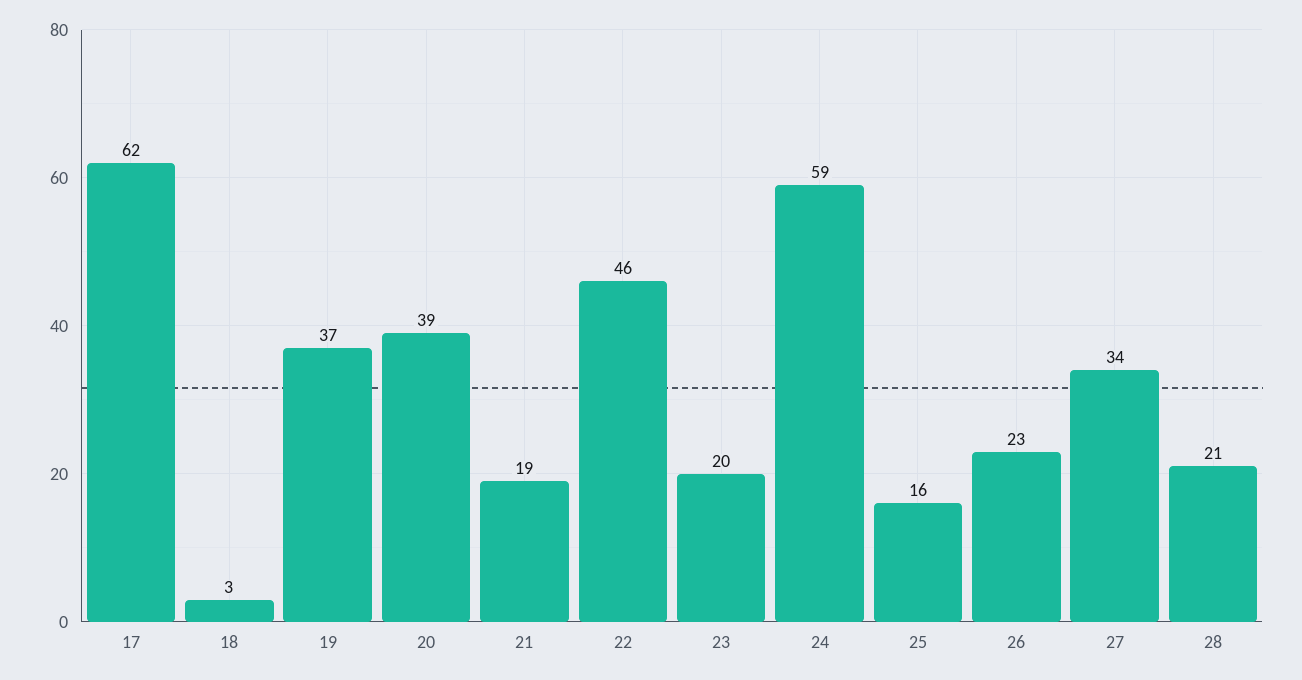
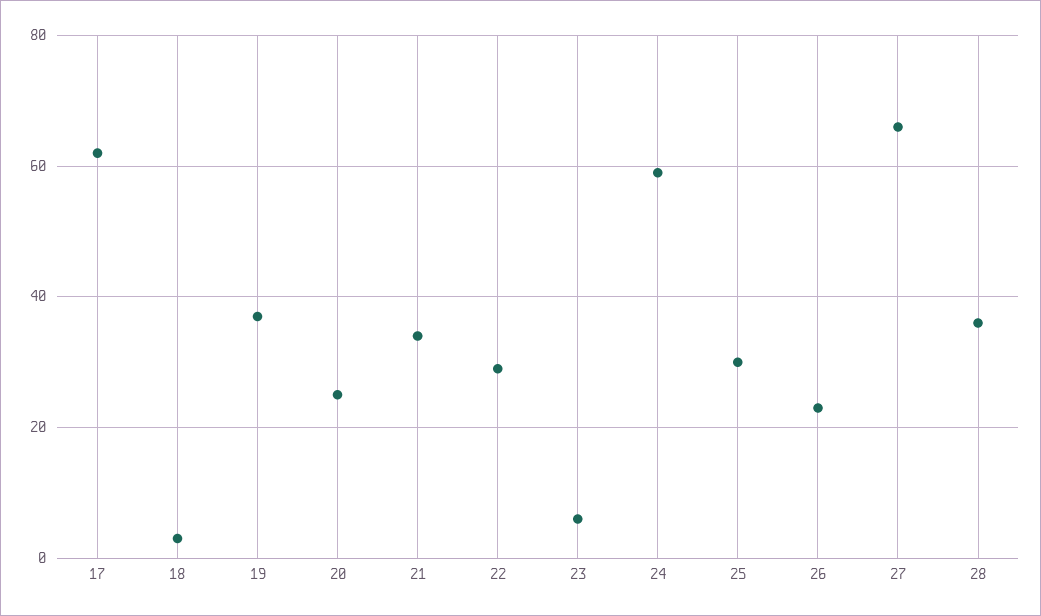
20: 39 -> 25
21: 19 -> 35
22: 46 -> 30
23: 20 -> 5
25: 16 -> 30
27: 34 -> 65
28: 21 -> 35

